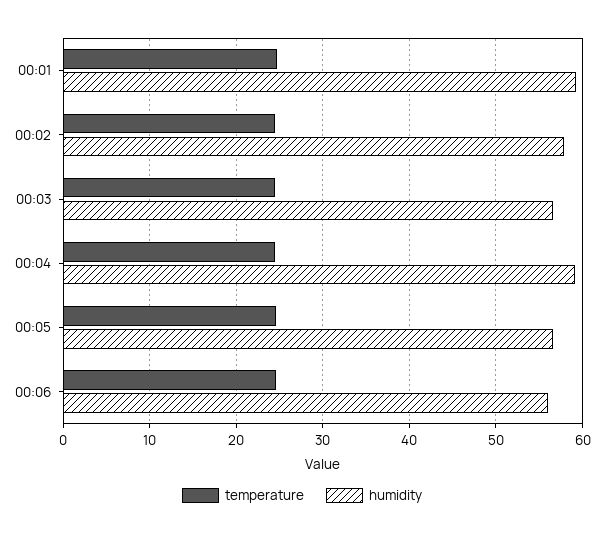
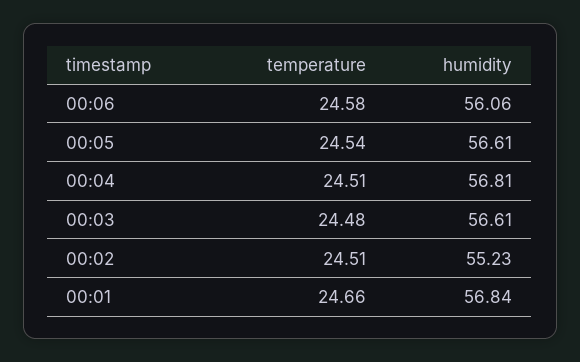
humidity, 00:01: 59 -> 56.84
humidity, 00:02: 58 -> 55.23
humidity, 00:04: 59 -> 56.81

